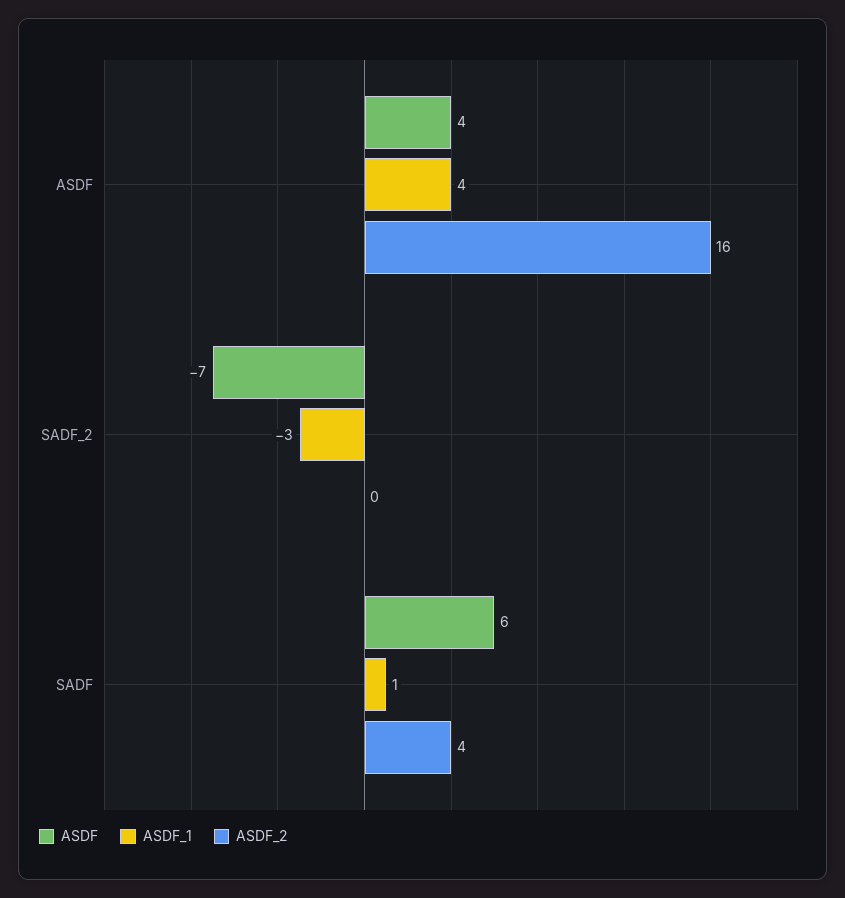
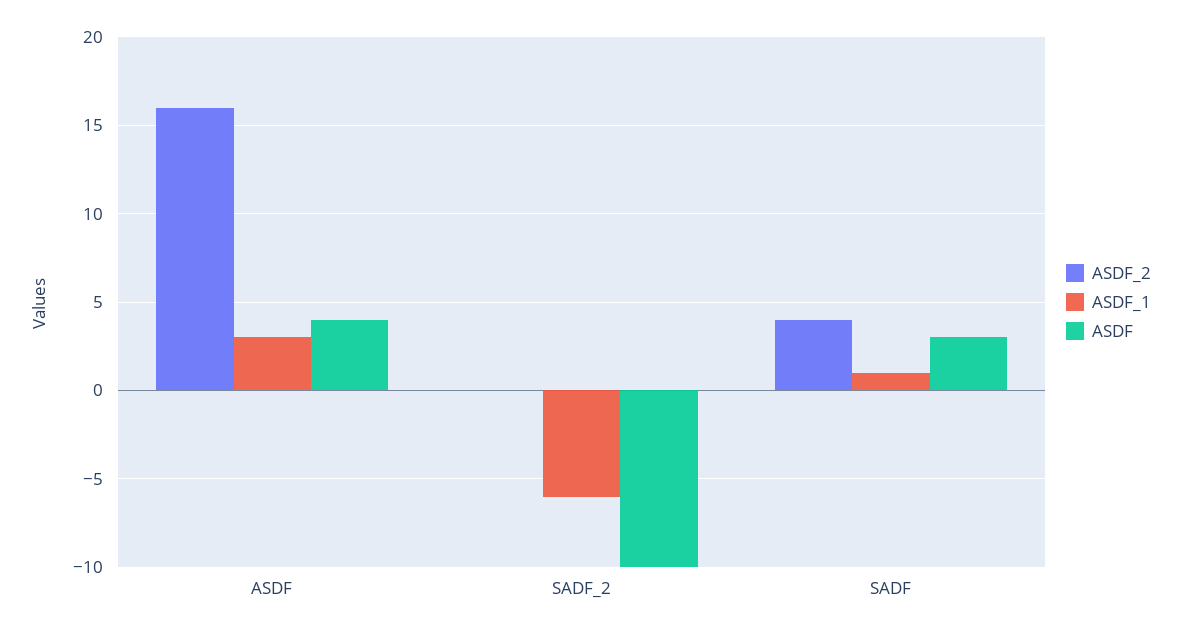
ASDF_1, ASDF: 4 -> 3
ASDF, SADF_2: -7 -> -10
ASDF_1, SADF_2: -3 -> -6
ASDF, SADF: 6 -> 3

